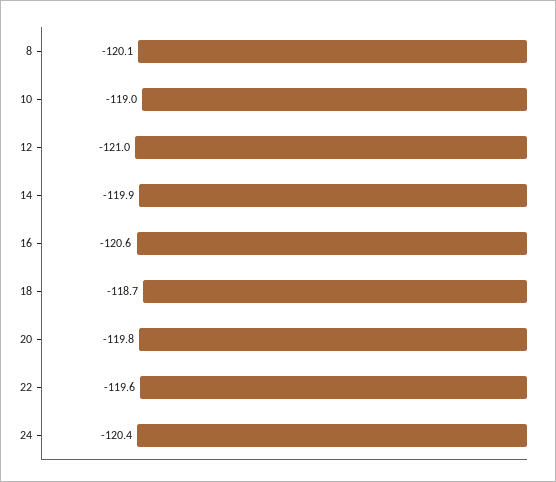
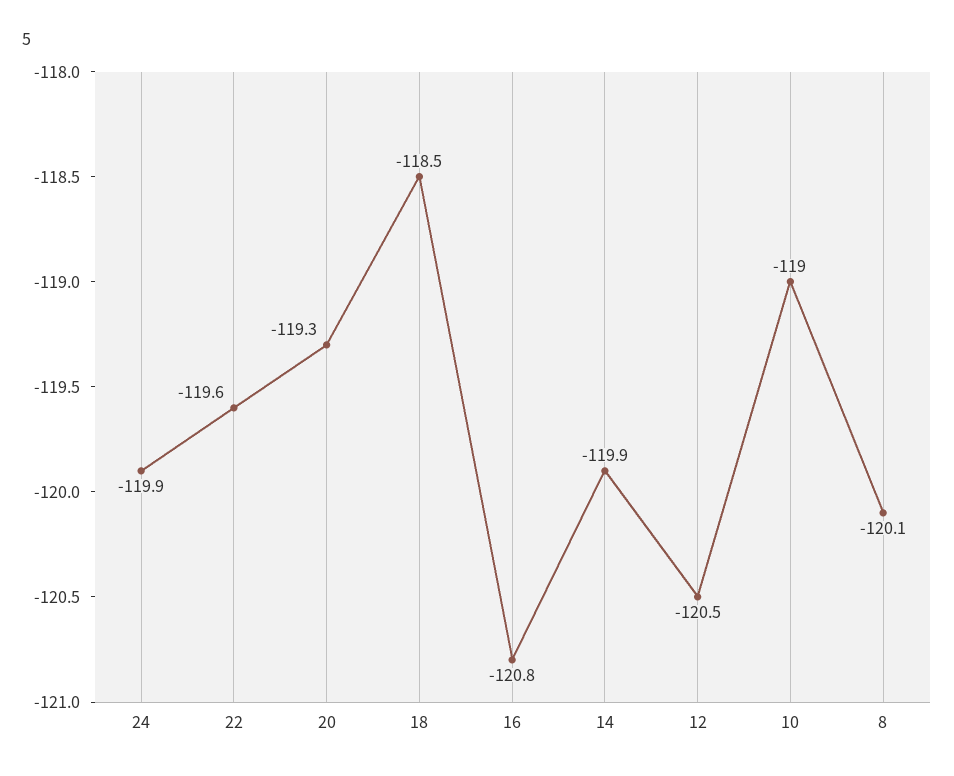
12: -121 -> -120.5
16: -120.6 -> -120.8
18: -118.7 -> -118.5
20: -119.8 -> -119.3
24: -120.4 -> -119.9

